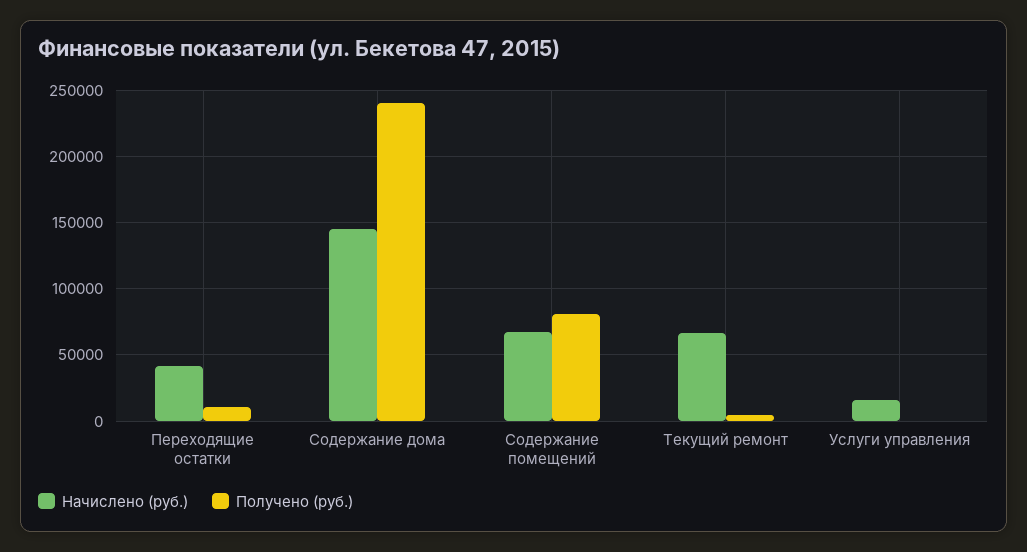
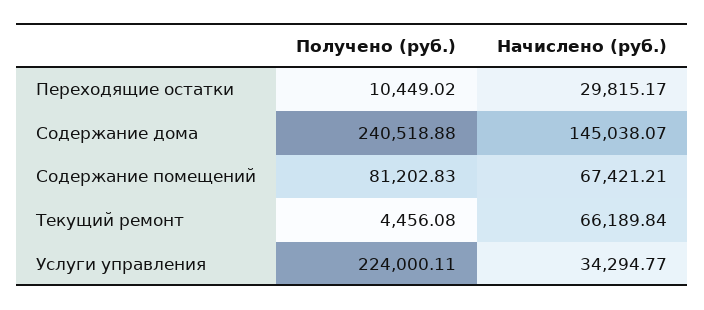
Начислено (руб.), Переходящие остатки: 40000 -> 29815.17
Начислено (руб.), Услуги управления: 15000 -> 34294.77
Получено (руб.), Услуги управления: 0 -> 224000.11

